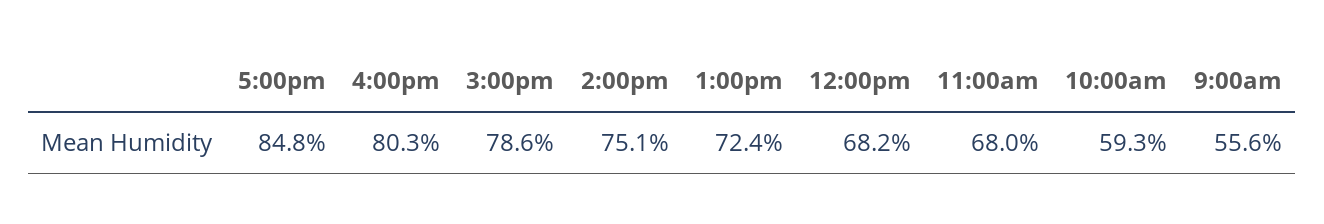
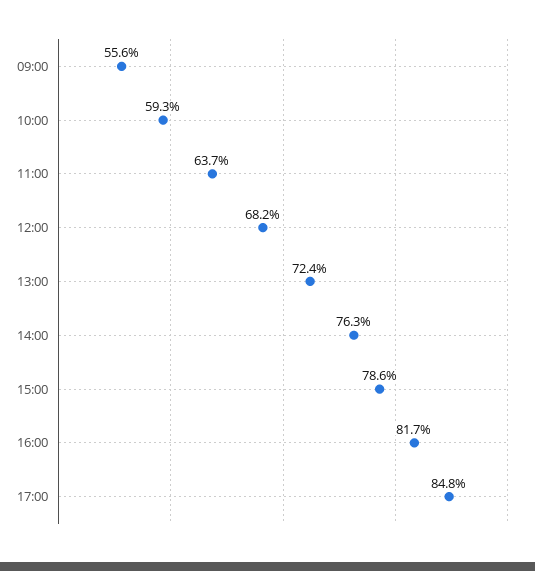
4:00pm: 80.3 -> 81.7
2:00pm: 75.1 -> 76.3
11:00am: 68 -> 63.7

